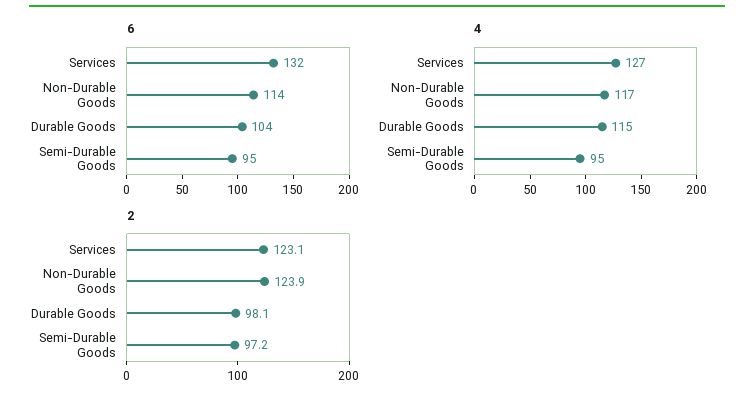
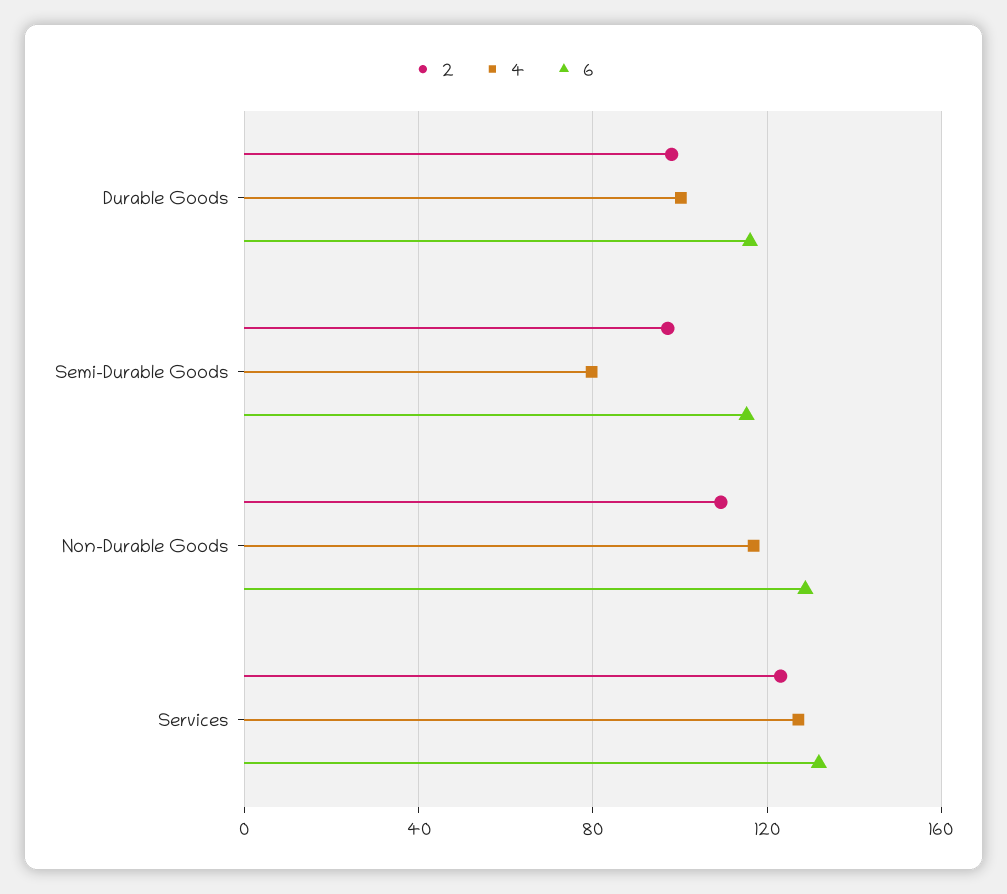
6, Non-Durable Goods: 114 -> 130
6, Durable Goods: 104 -> 115
6, Semi-Durable Goods: 95 -> 115
4, Durable Goods: 115 -> 100
4, Semi-Durable Goods: 95 -> 80
2, Non-Durable Goods: 123.9 -> 110

